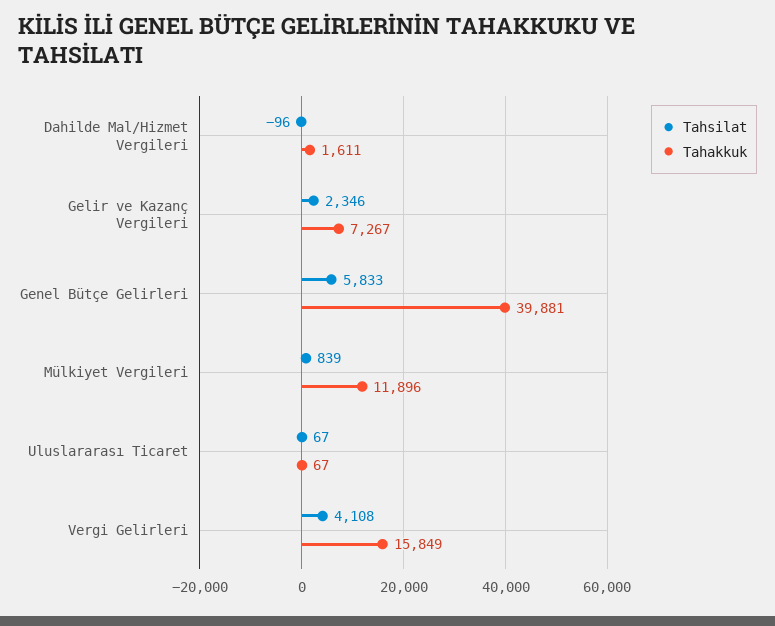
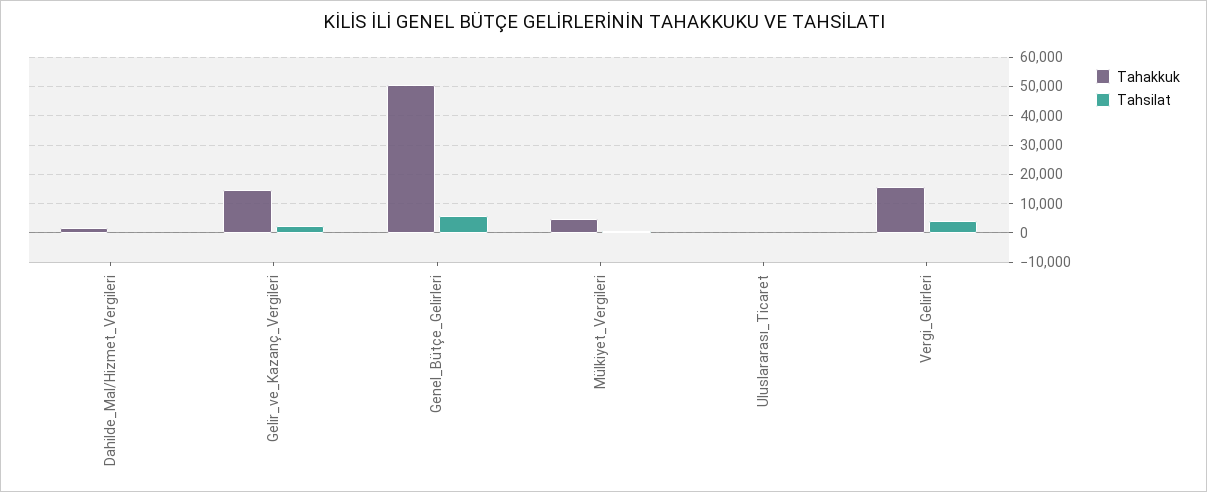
Tahakkuk, Gelir ve Kazanç Vergileri: 7267 -> 15000
Tahakkuk, Genel Bütçe Gelirleri: 39881 -> 50000
Tahakkuk, Mülkiyet Vergileri: 11896 -> 5000

